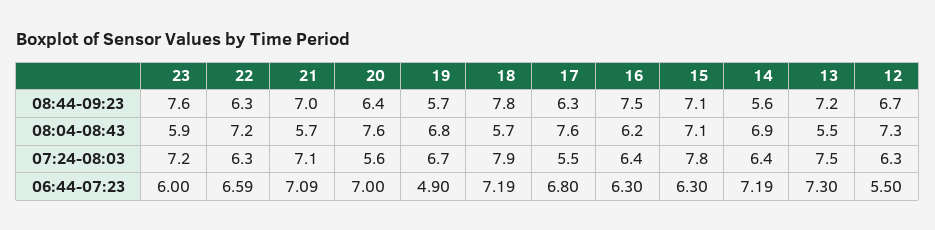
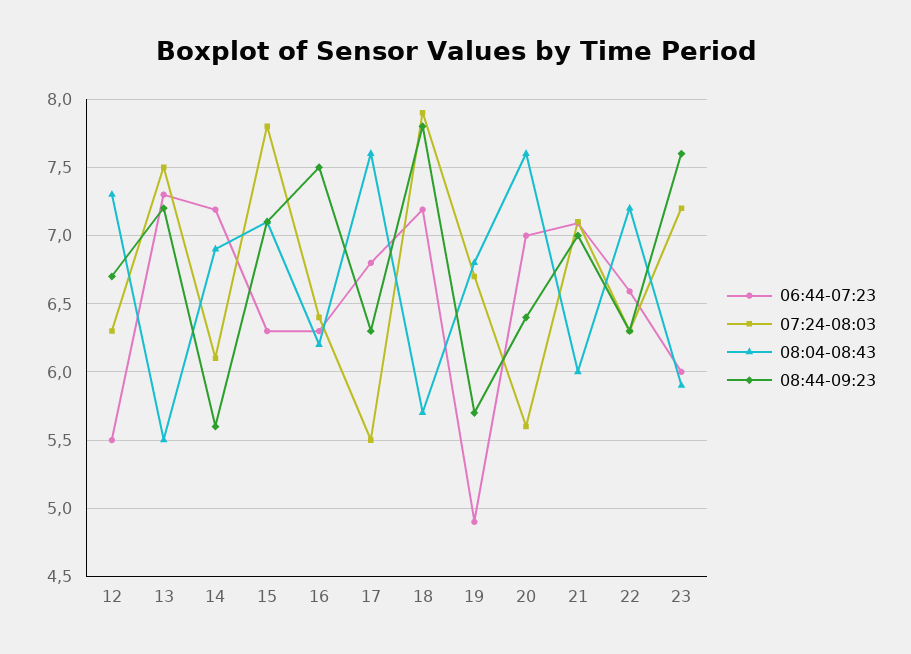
08:04-08:43, 21: 5.7 -> 6
07:24-08:03, 14: 6.4 -> 6.1

